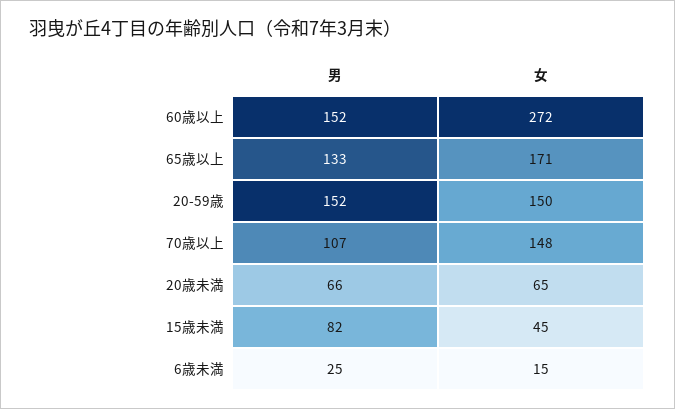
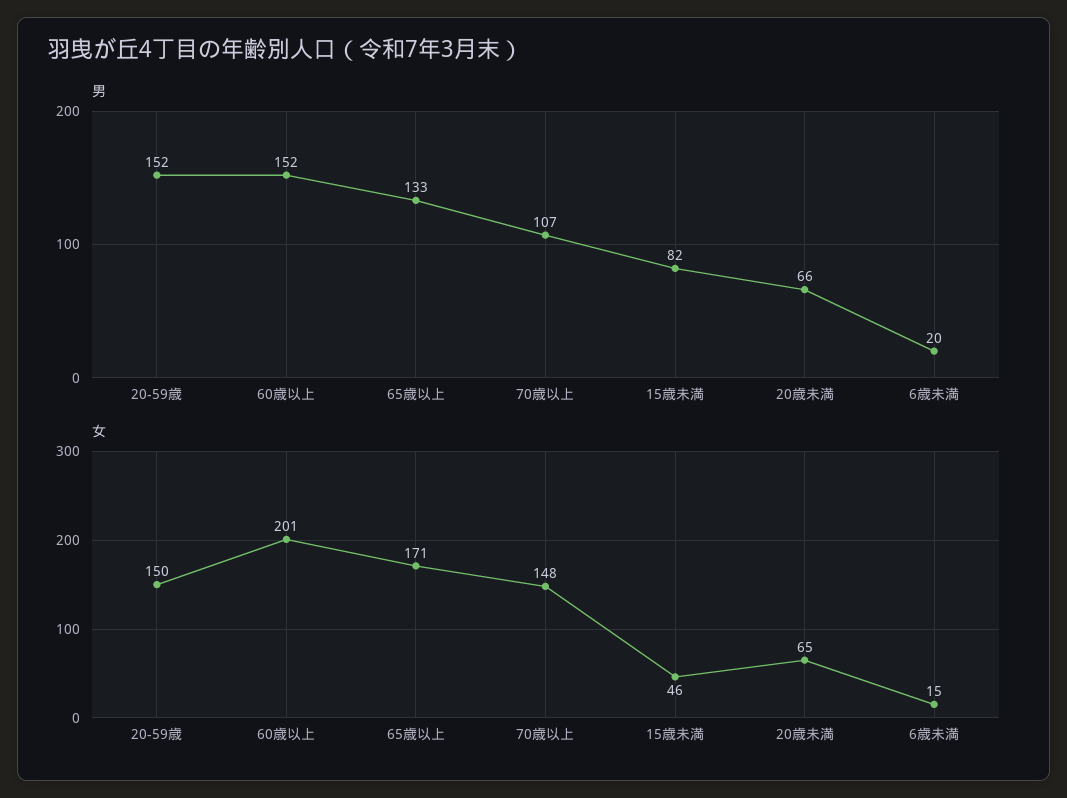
女, 60歳以上: 272 -> 201
女, 15歳未満: 45 -> 46
男, 6歳未満: 25 -> 20

